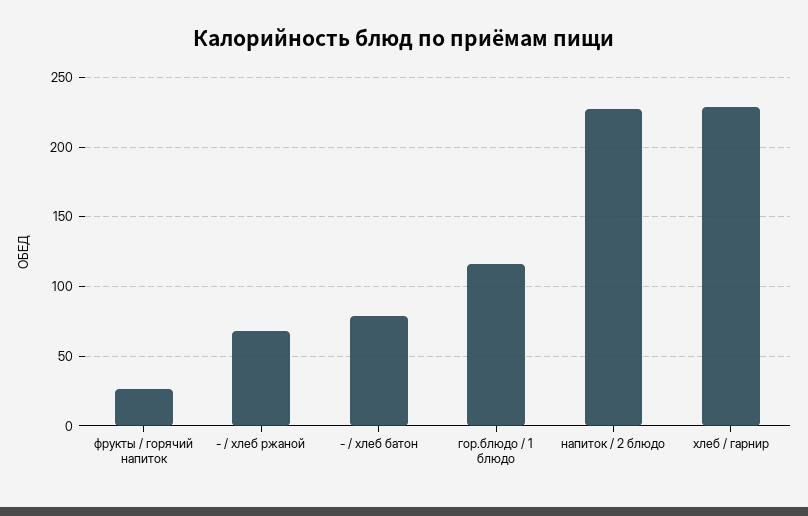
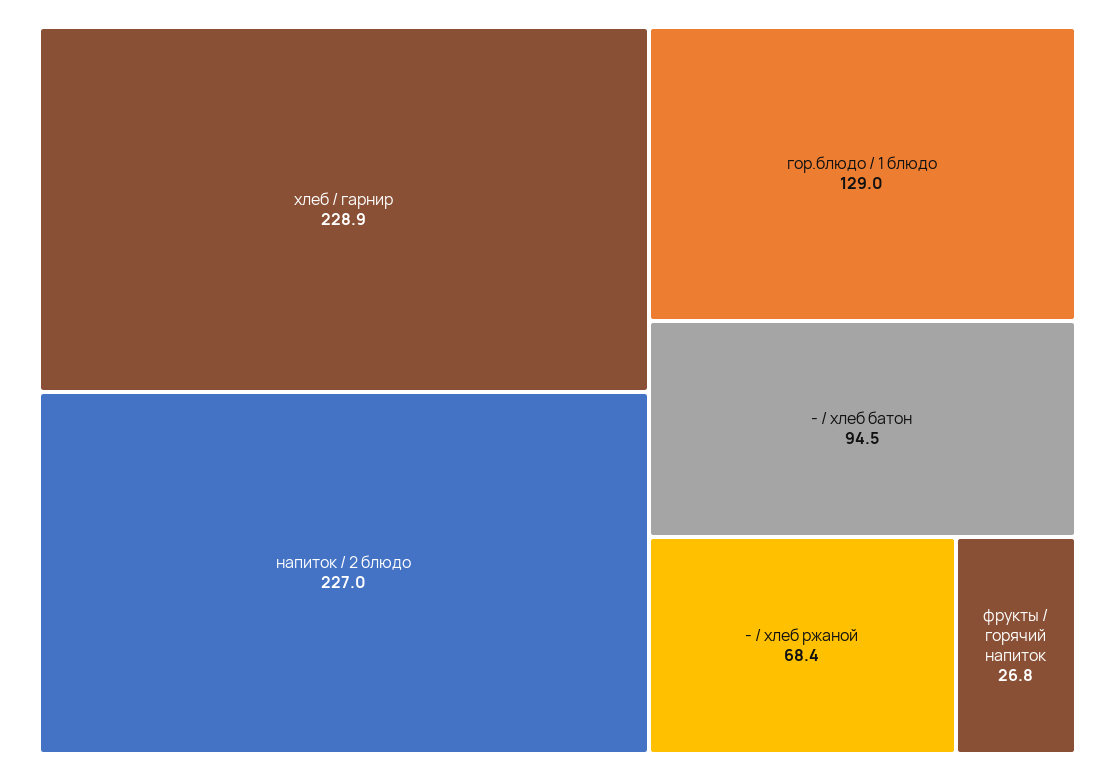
- / хлеб батон: 80 -> 94.5
гор.блюдо / 1 блюдо: 115 -> 129

